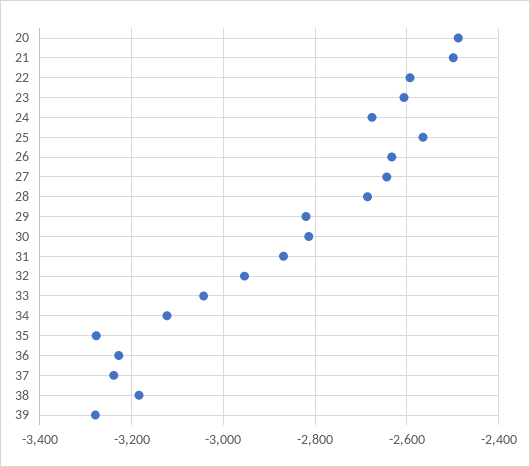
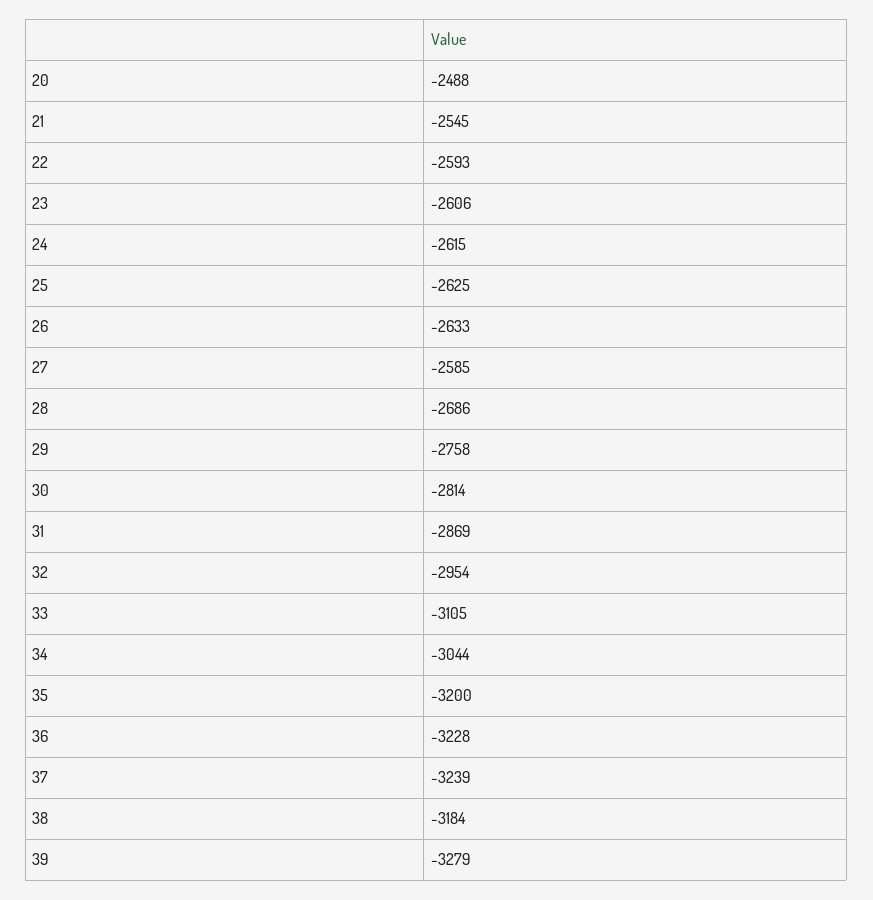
21: -2500 -> -2545
24: -2680 -> -2615
25: -2560 -> -2625
27: -2640 -> -2585
29: -2820 -> -2758
33: -3040 -> -3105
34: -3120 -> -3044
35: -3280 -> -3200

